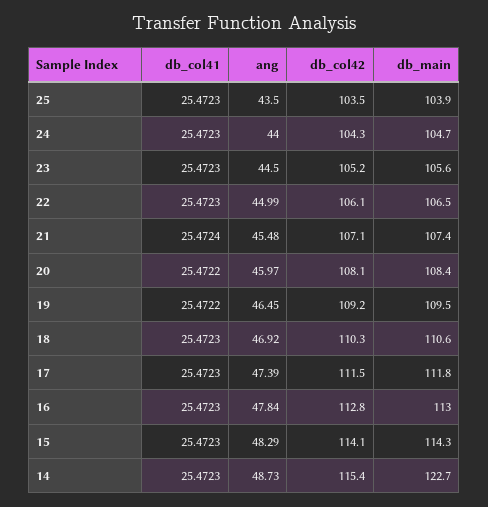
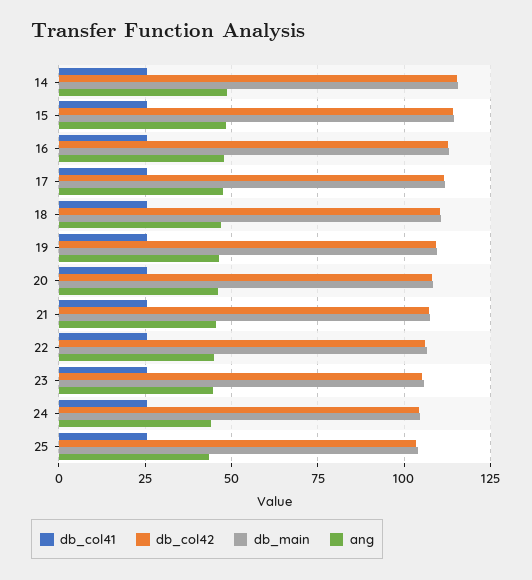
db_main, 14: 122.7 -> 115

